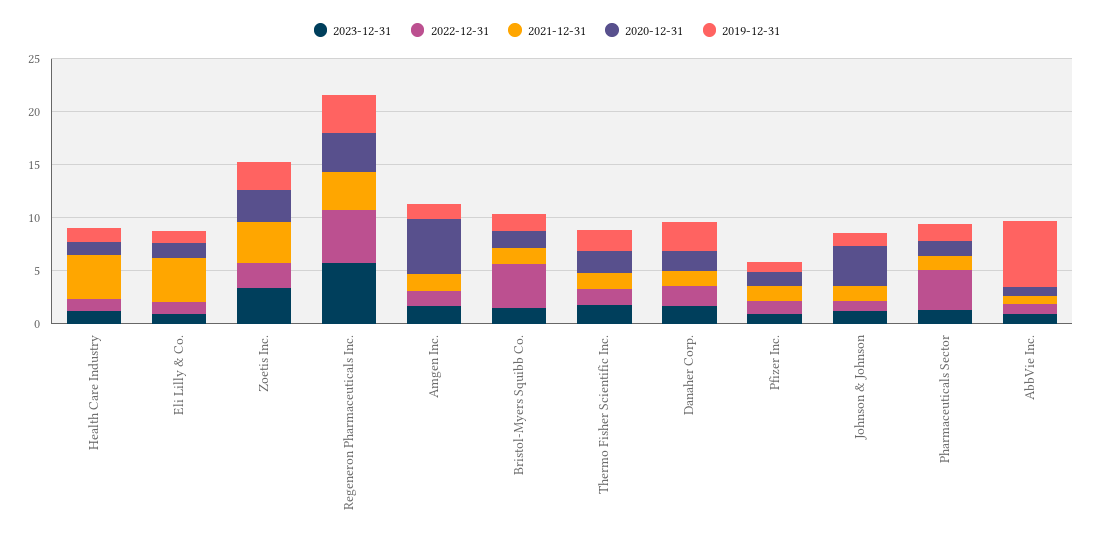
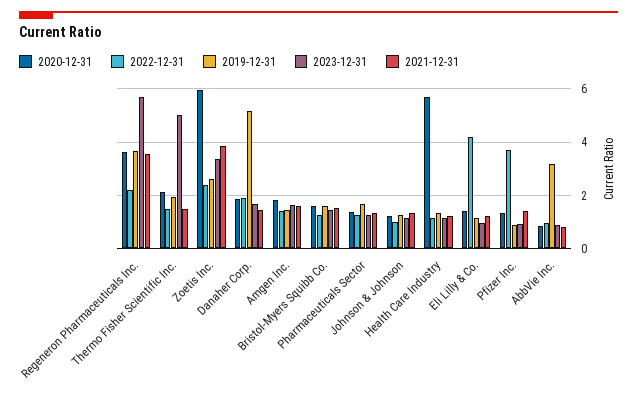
2021-12-31, Health Care Industry: 4 -> 1.25
2020-12-31, Health Care Industry: 1 -> 5.75
2022-12-31, Eli Lilly & Co.: 1 -> 4.25
2021-12-31, Eli Lilly & Co.: 4 -> 1.25
2020-12-31, Zoetis Inc.: 3 -> 6
2022-12-31, Regeneron Pharmaceuticals Inc.: 5 -> 2.25
2020-12-31, Amgen Inc.: 5 -> 1.75
2022-12-31, Bristol-Myers Squibb Co.: 4 -> 1.25
2023-12-31, Thermo Fisher Scientific Inc.: 2 -> 5
2019-12-31, Danaher Corp.: 3 -> 5.25
2022-12-31, Pfizer Inc.: 1 -> 3.75
2020-12-31, Johnson & Johnson: 4 -> 1.25
2022-12-31, Pharmaceuticals Sector: 4 -> 1.25
2019-12-31, AbbVie Inc.: 6 -> 3.25

